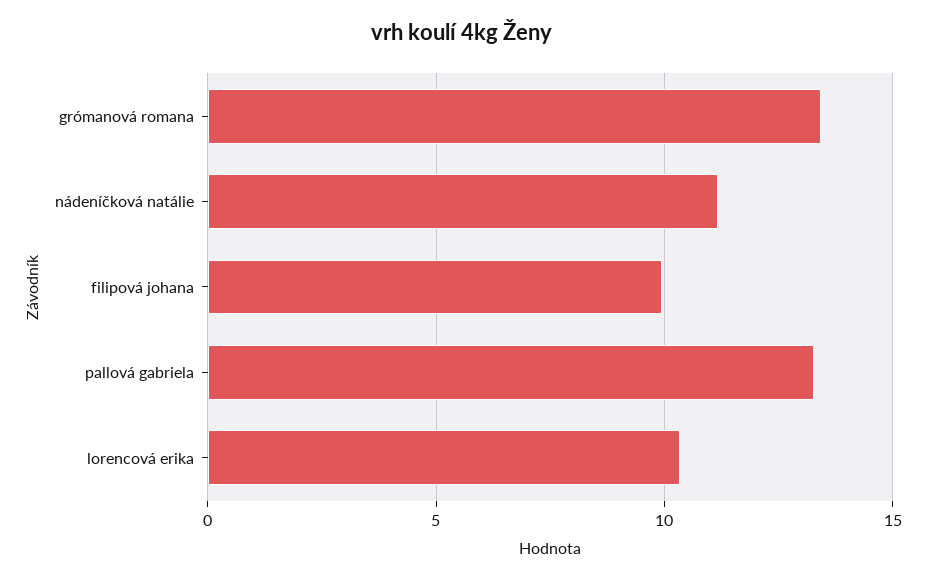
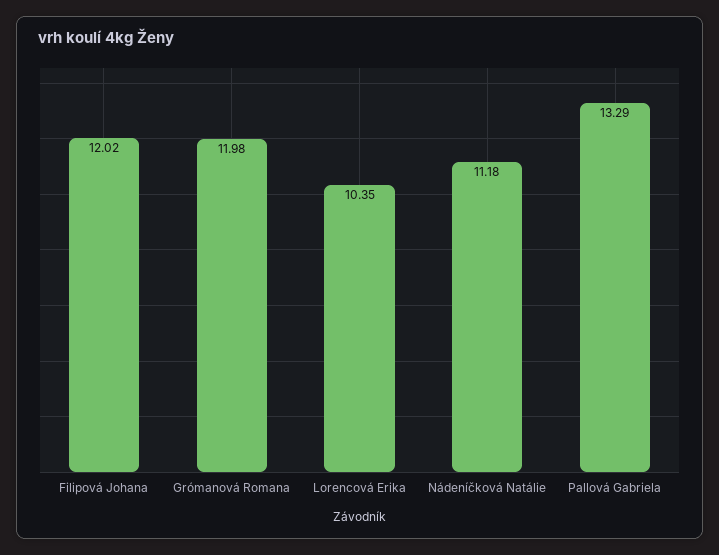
grómanová romana: 13.5 -> 11.98
filipová johana: 10 -> 12.02

